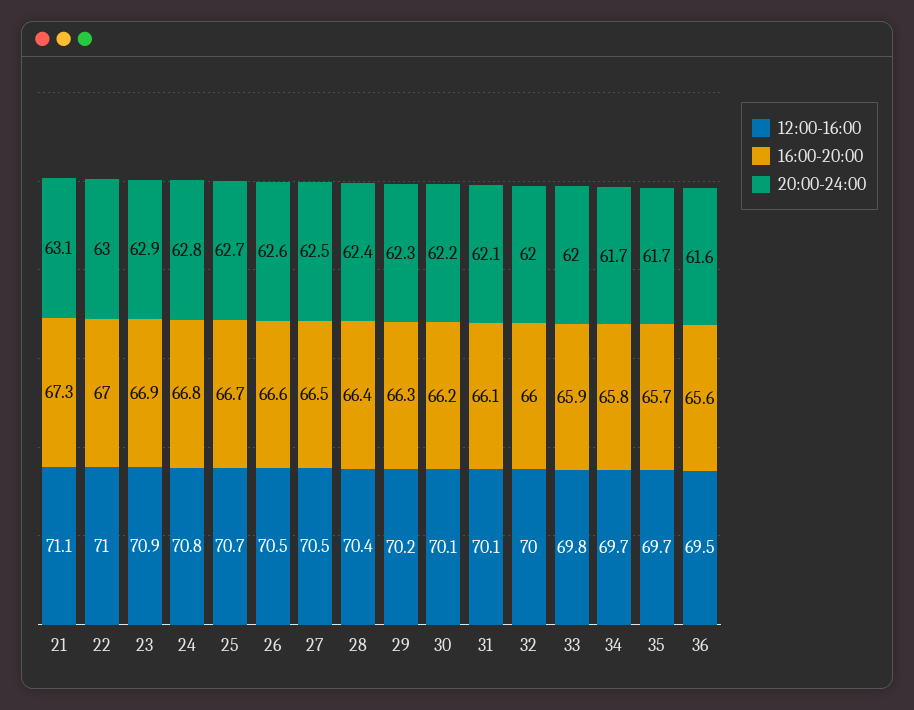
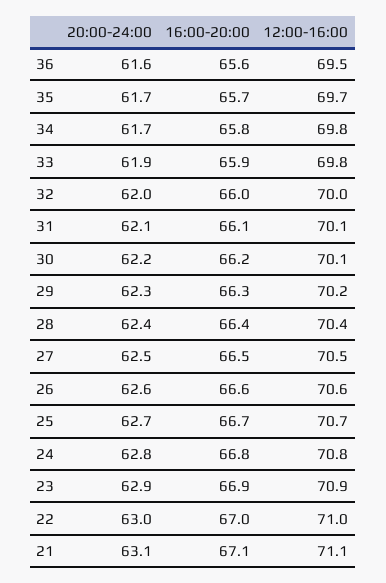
16:00-20:00, 21: 67.3 -> 67.1
12:00-16:00, 26: 70.5 -> 70.6
20:00-24:00, 33: 62 -> 61.9
12:00-16:00, 34: 69.7 -> 69.8

